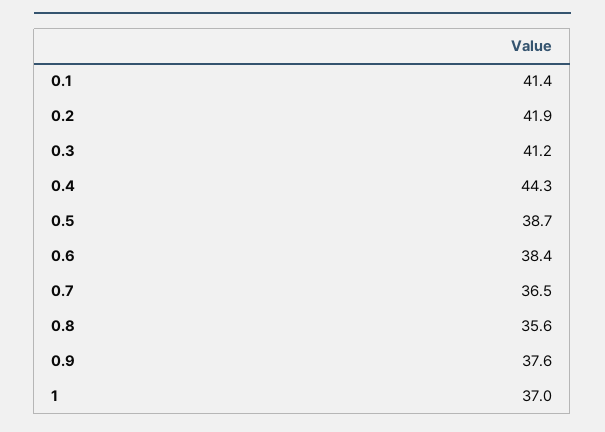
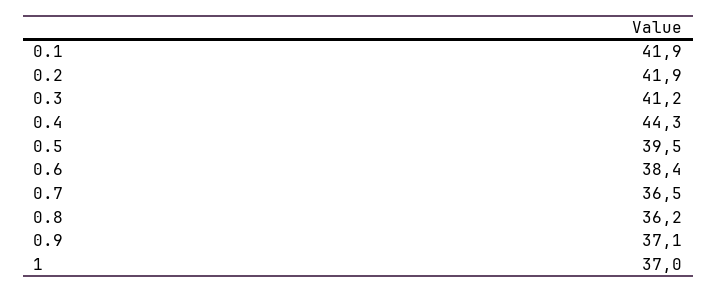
0.1: 41.4 -> 41.9
0.5: 38.7 -> 39.5
0.8: 35.6 -> 36.2
0.9: 37.6 -> 37.1

